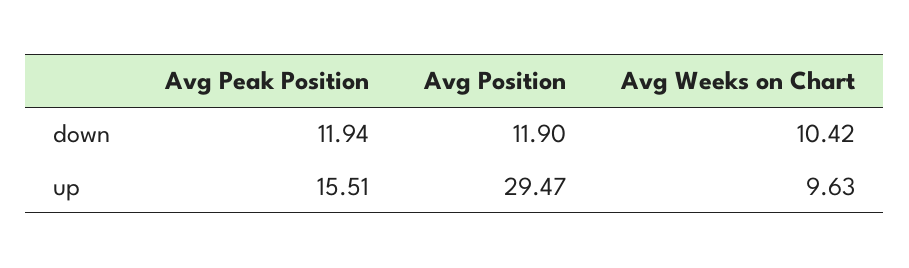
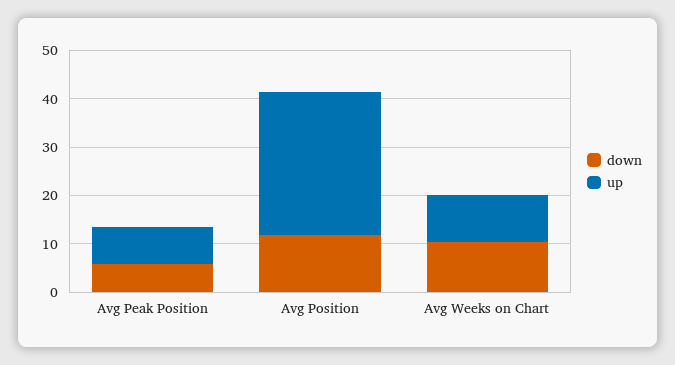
down, Avg Peak Position: 11.94 -> 6
up, Avg Peak Position: 15.51 -> 8

